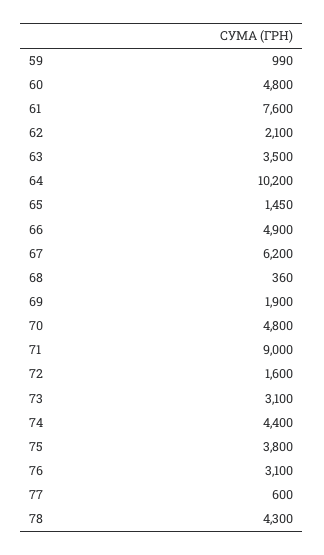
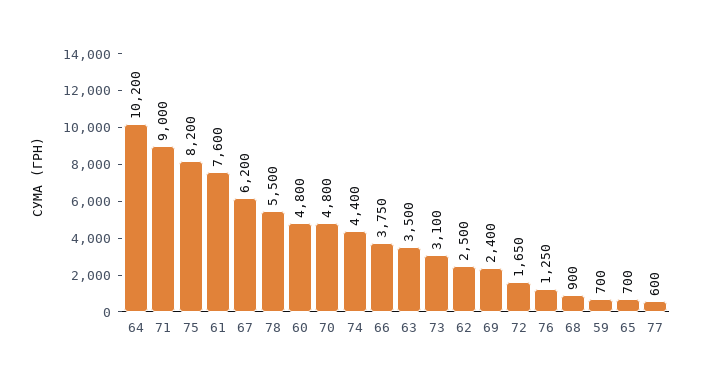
59: 990 -> 700
62: 2100 -> 2500
65: 1450 -> 700
66: 4900 -> 3750
68: 360 -> 900
69: 1900 -> 2400
72: 1600 -> 1650
75: 3800 -> 8200
76: 3100 -> 1250
78: 4300 -> 5500

